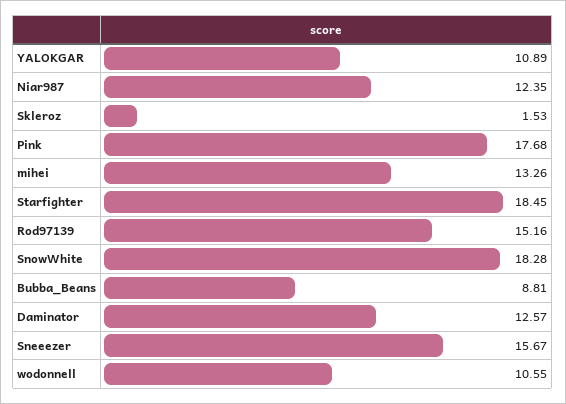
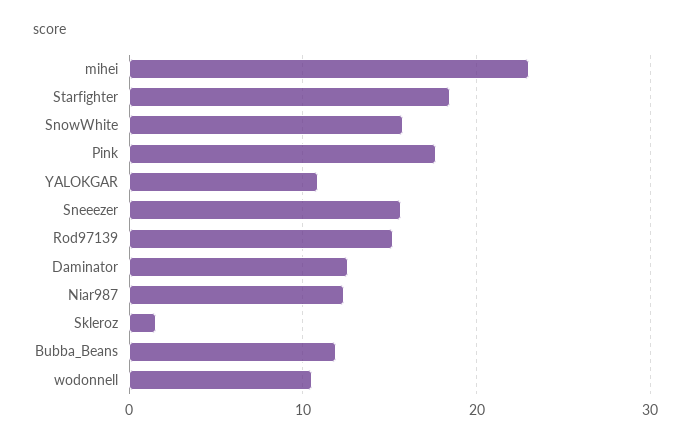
mihei: 13.26 -> 23
SnowWhite: 18.28 -> 16
Bubba_Beans: 8.81 -> 12

